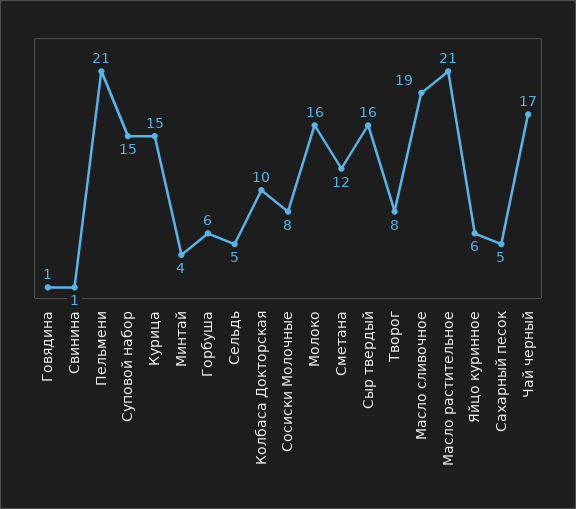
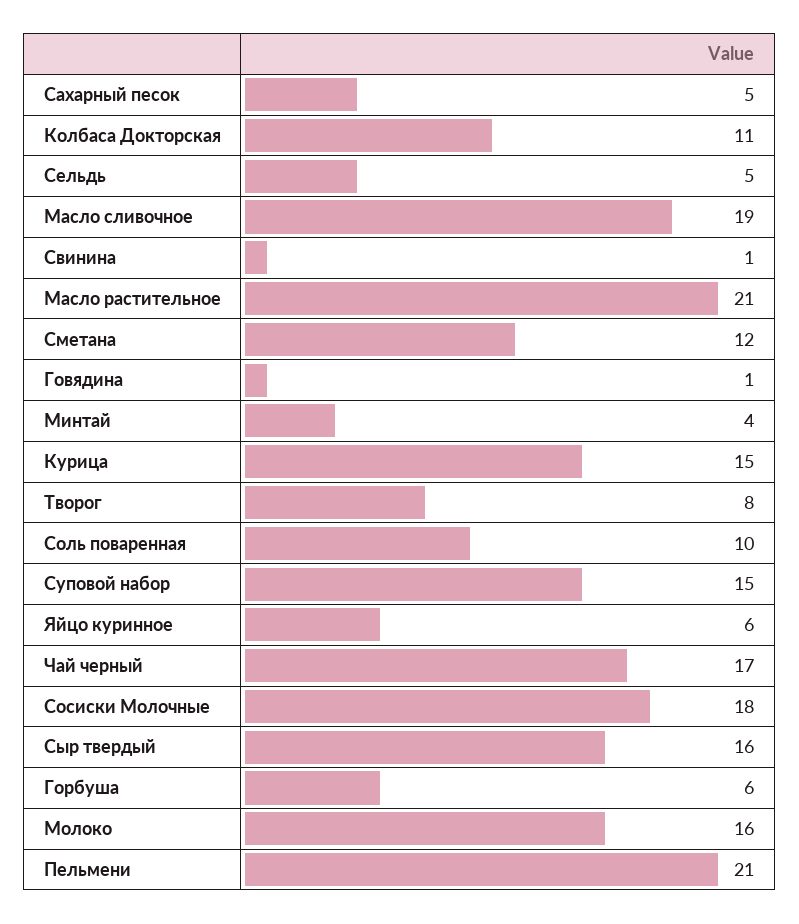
Колбаса Докторская: 10 -> 11
Сосиски Молочные: 8 -> 18
Соль поваренная: none -> 10

